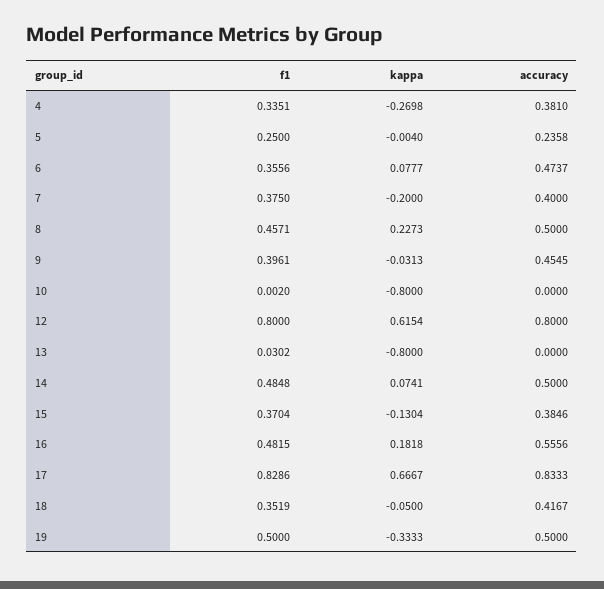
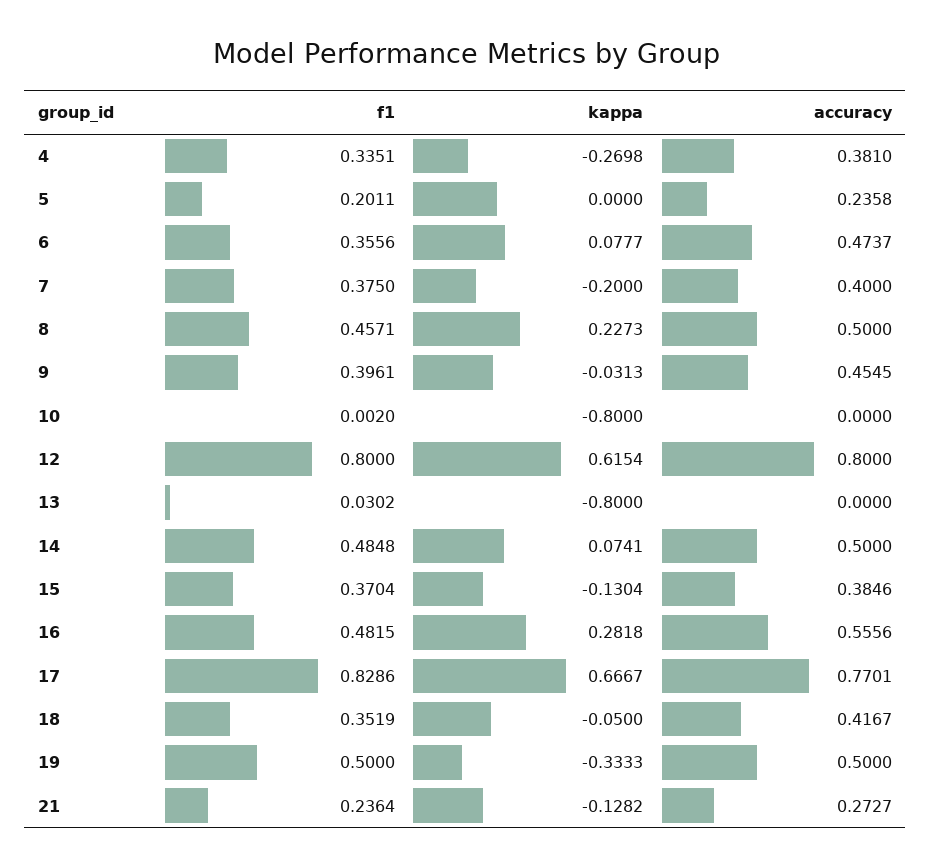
f1, 5: 0.25 -> 0.2011
kappa, 5: -0.004 -> 0
kappa, 16: 0.1818 -> 0.2818
accuracy, 17: 0.8333 -> 0.7701
f1, 21: none -> 0.2364
kappa, 21: none -> -0.1282
accuracy, 21: none -> 0.2727

